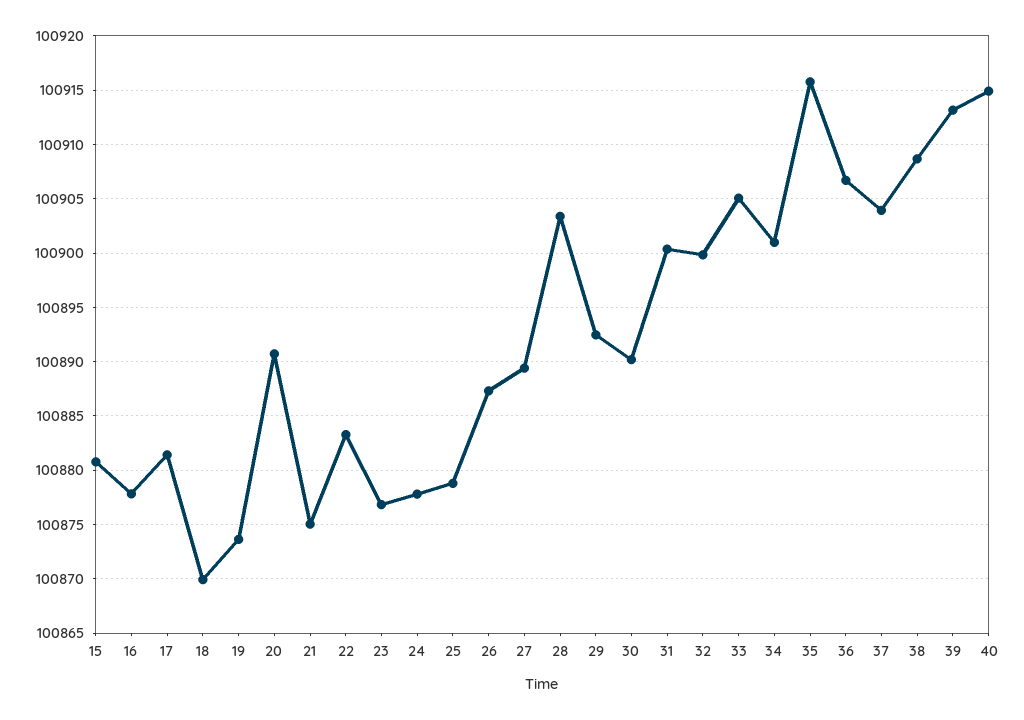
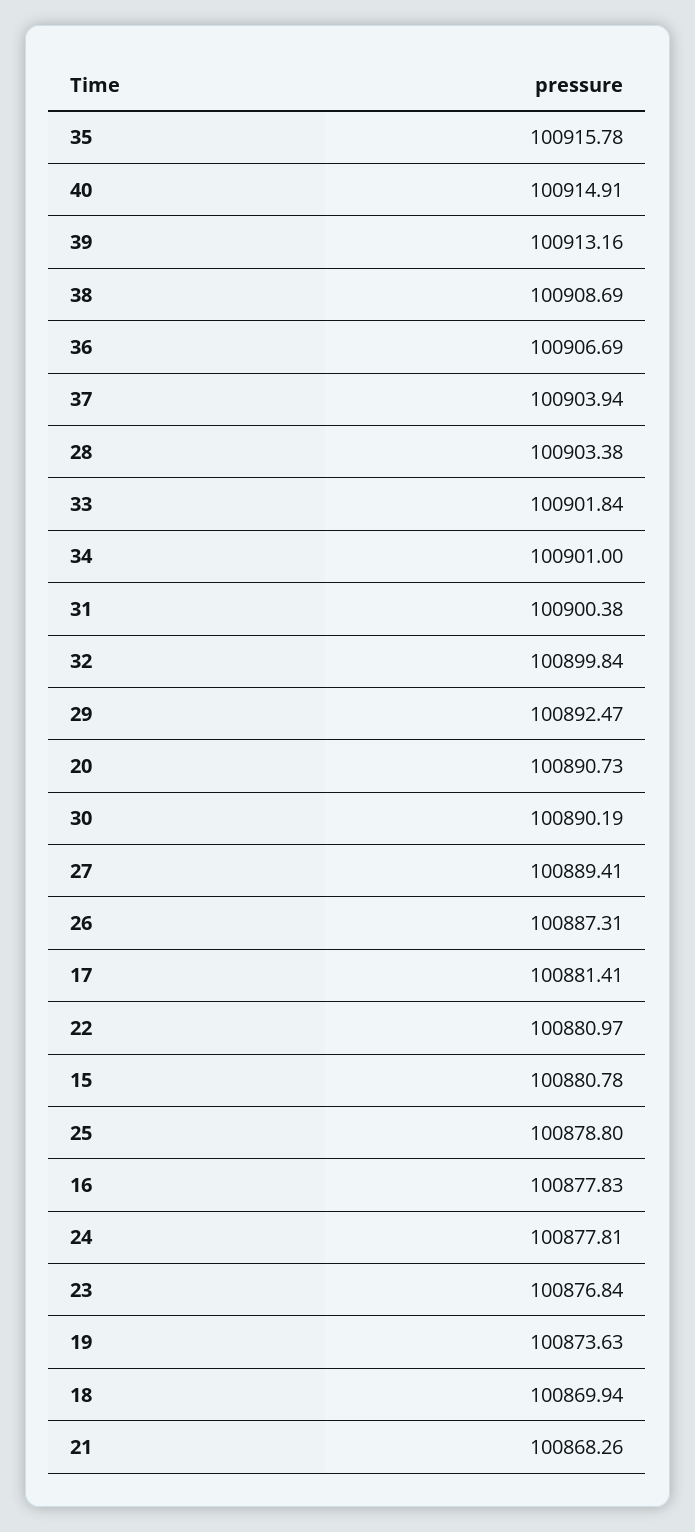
21: 100875 -> 100868.26
22: 100883 -> 100880.97
33: 100905 -> 100901.84

